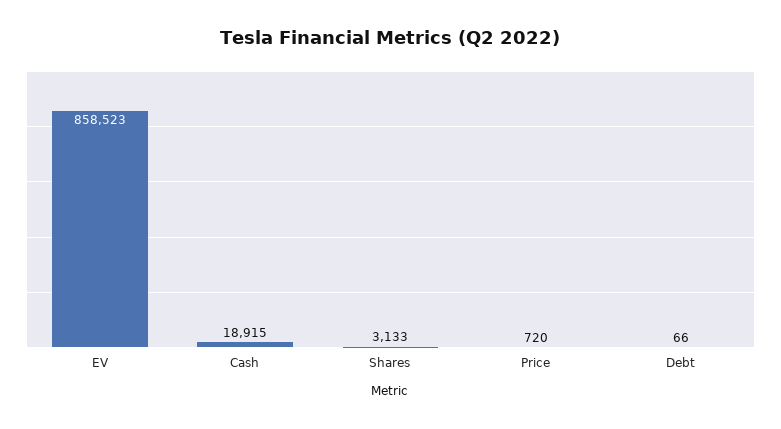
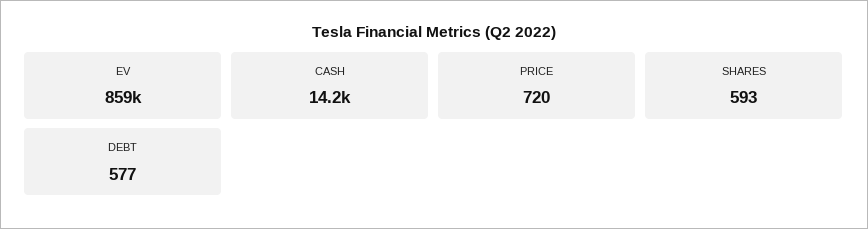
Cash: 18915 -> 14200
Shares: 3133 -> 593
Debt: 66 -> 577

